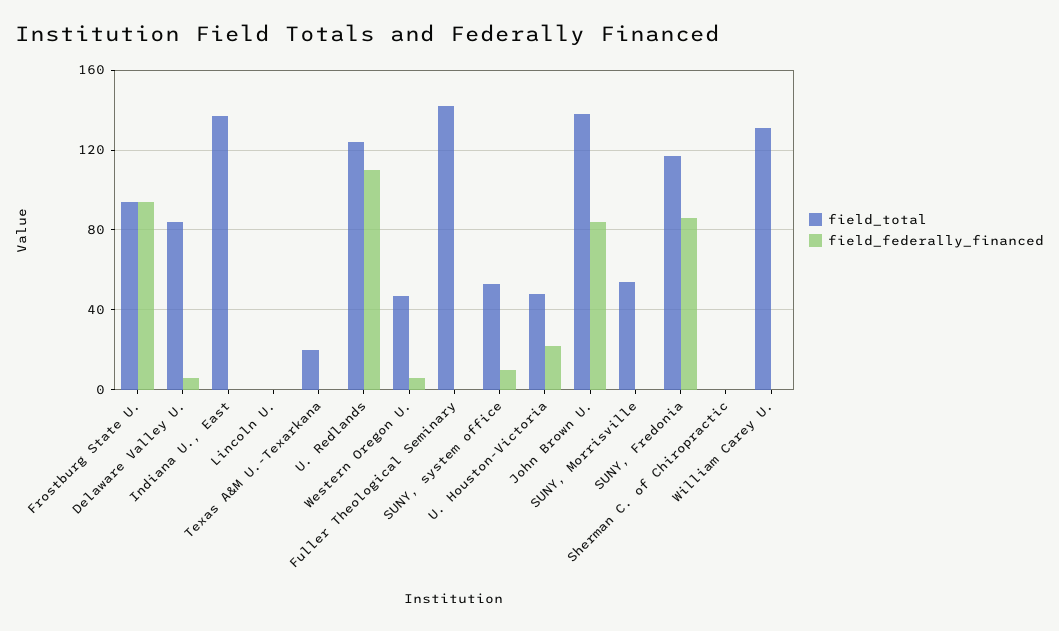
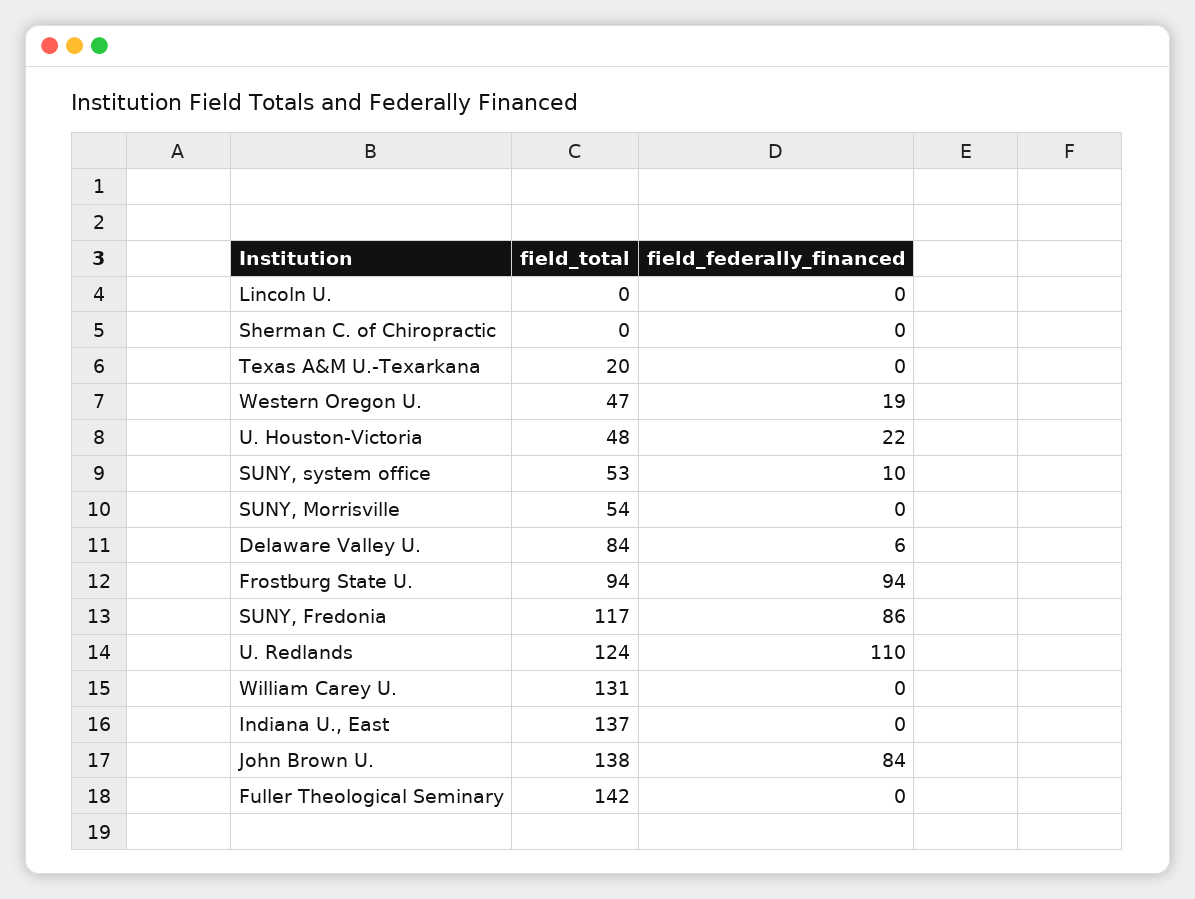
field_federally_financed, Western Oregon U.: 5 -> 19

